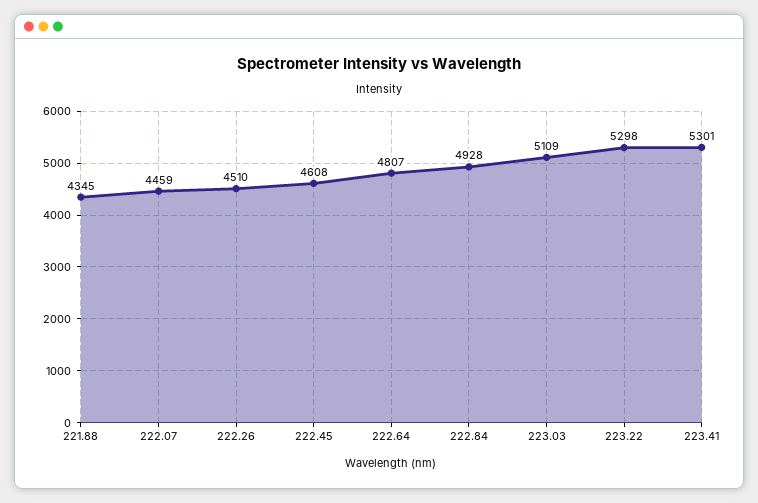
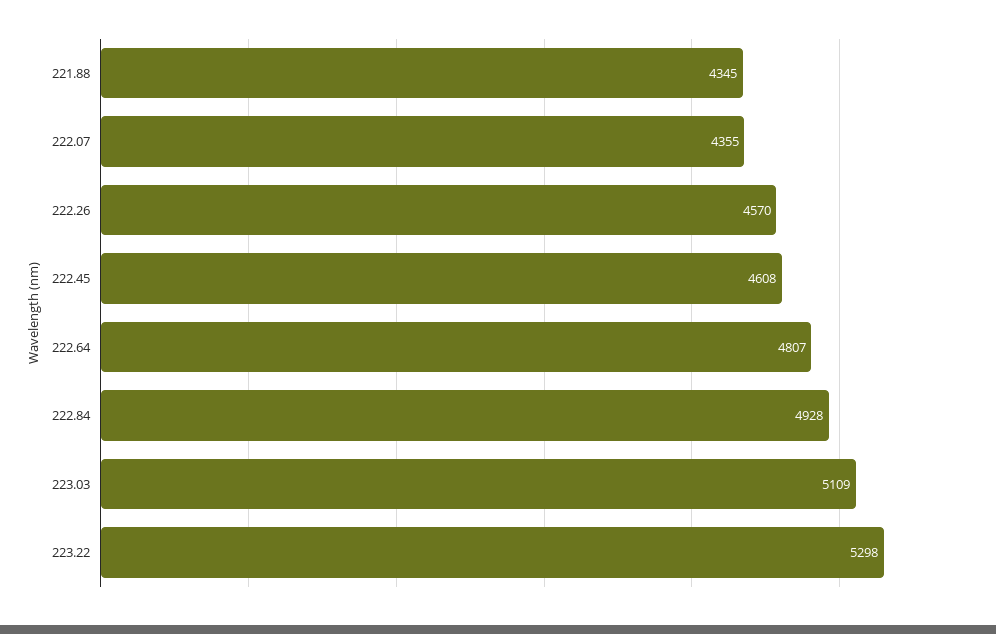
222.07: 4459 -> 4355
222.26: 4510 -> 4570
223.41: 5301 -> none

